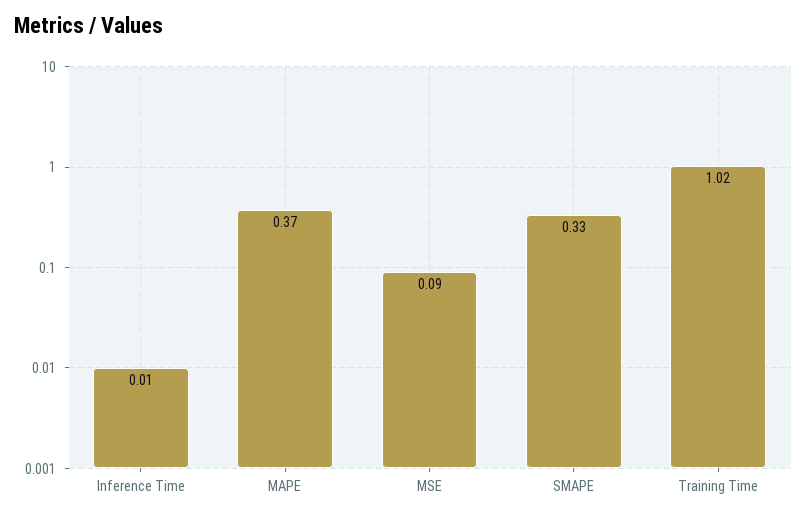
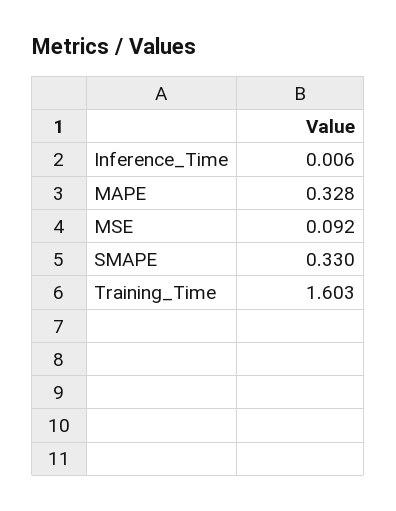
MAPE: 0.37 -> 0.328
Training Time: 1.02 -> 1.603

